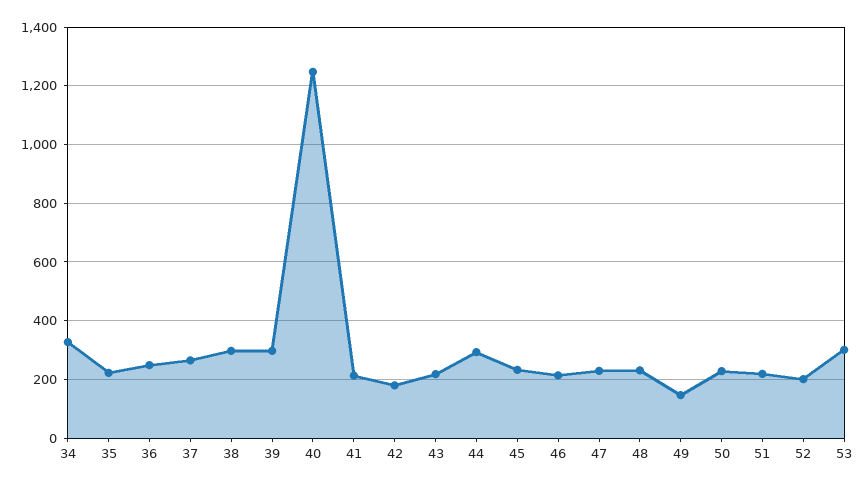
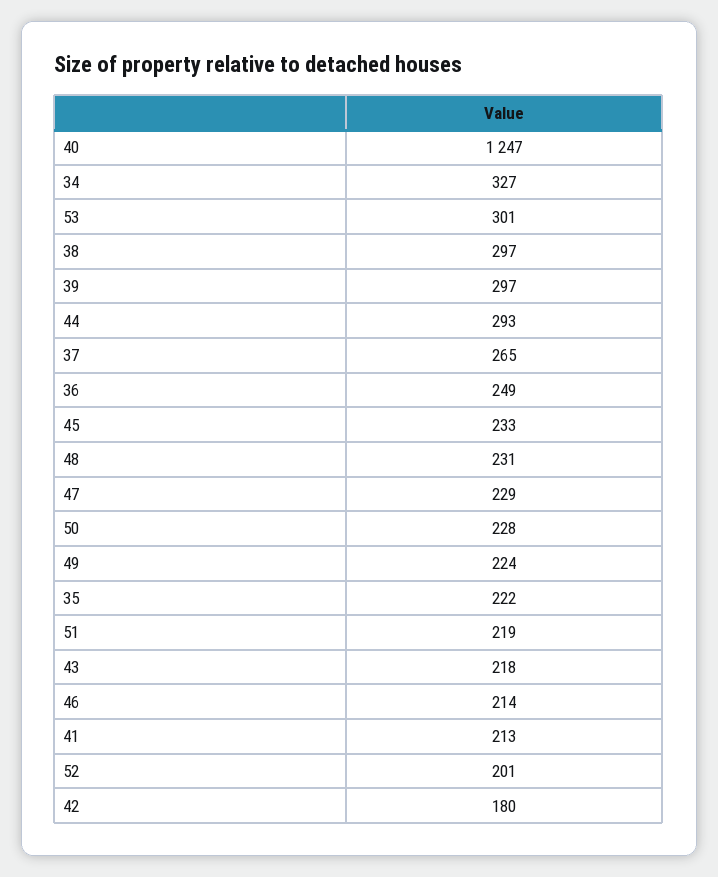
49: 150 -> 224

